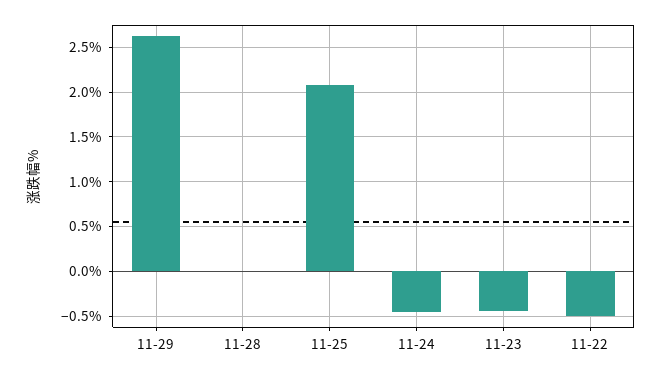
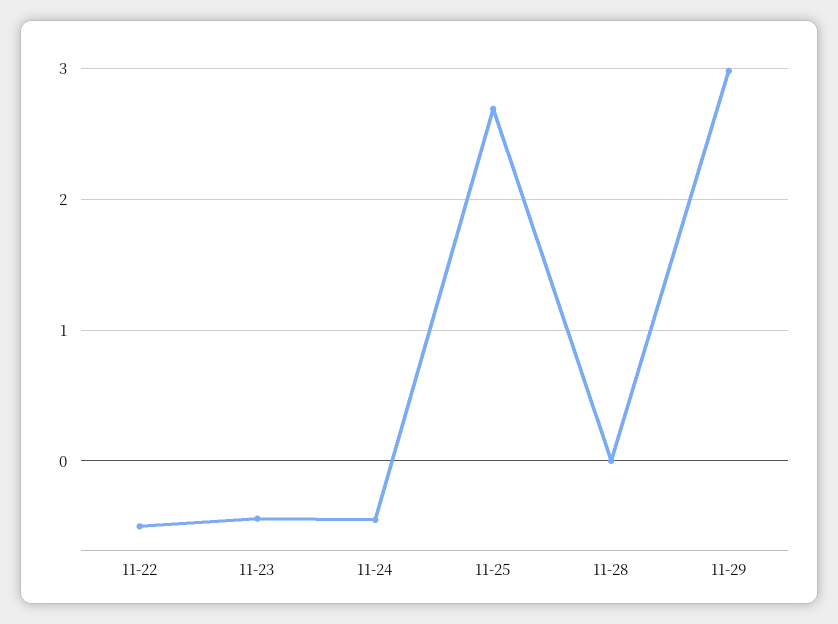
11-29: 2.6 -> 3
11-25: 2.1 -> 2.7

